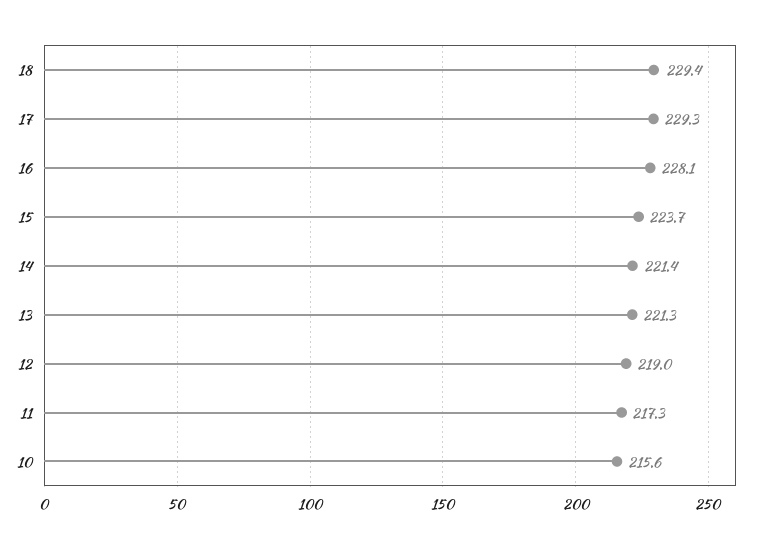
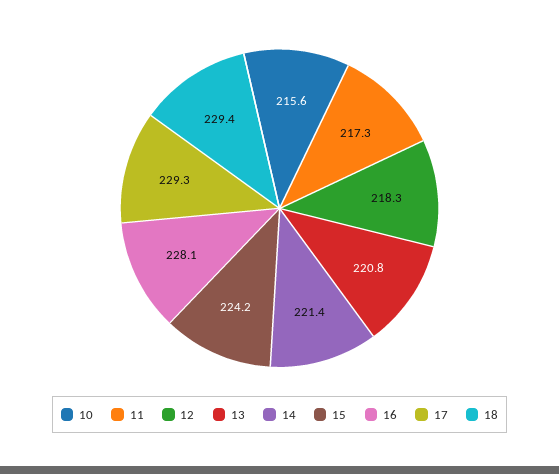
15: 223.7 -> 224.2
13: 221.3 -> 220.8
12: 219 -> 218.3

